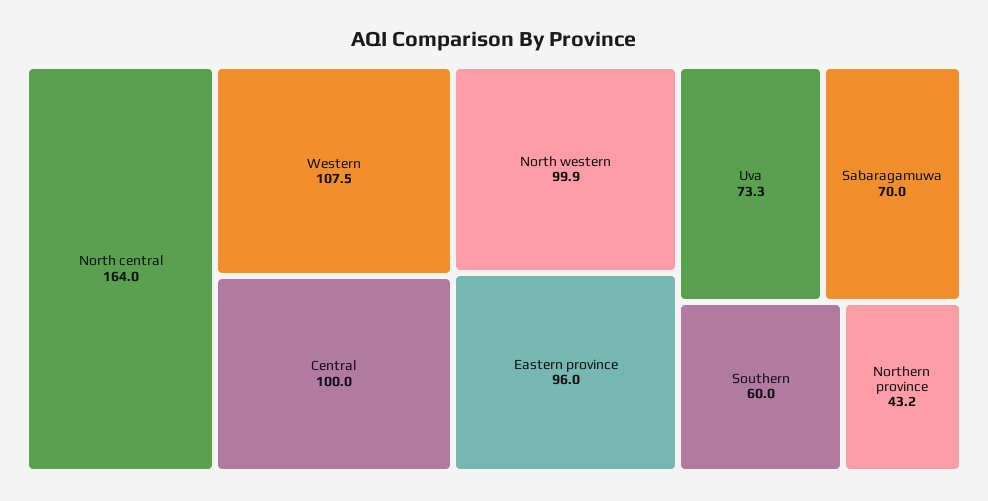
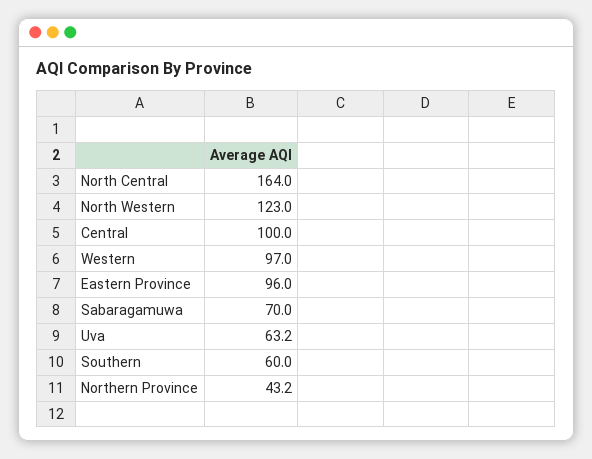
Western: 107.5 -> 97
North western: 99.9 -> 123
Uva: 73.3 -> 63.2

